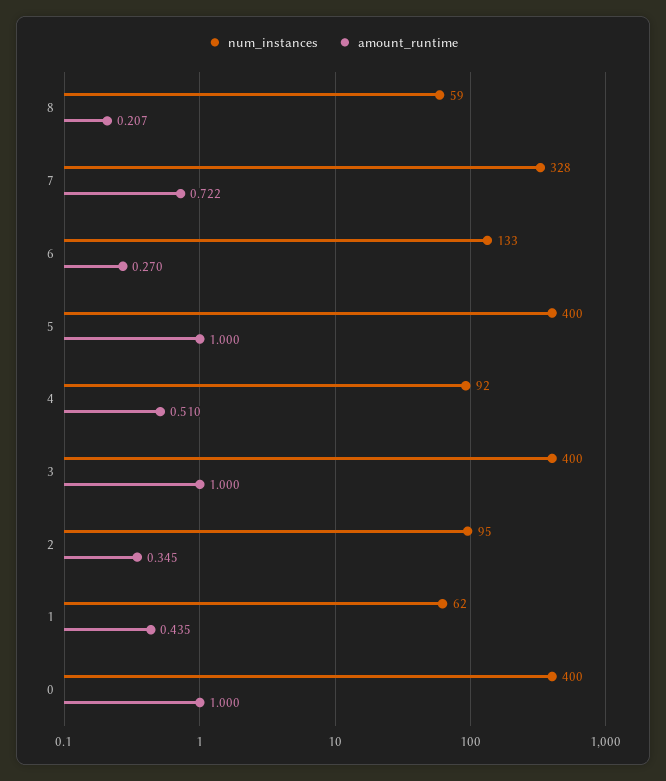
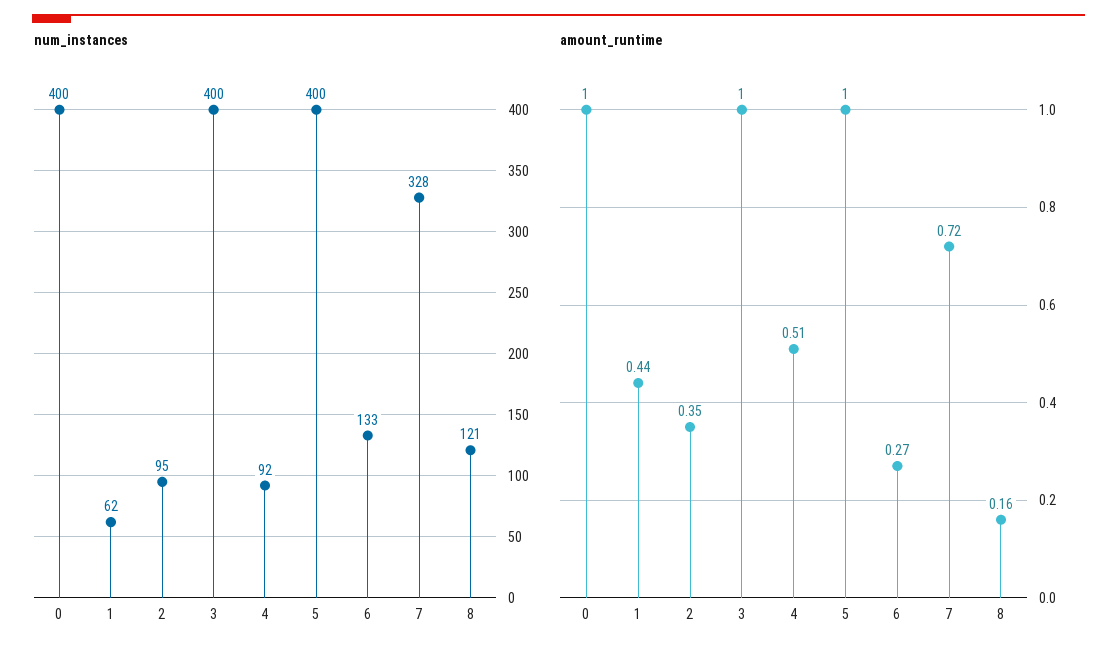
num_instances, 8: 59 -> 121
amount_runtime, 8: 0.207 -> 0.16

